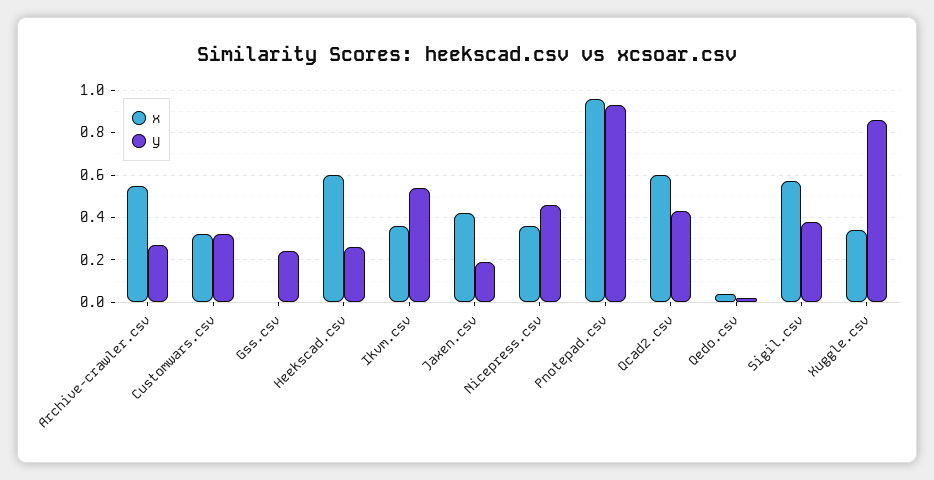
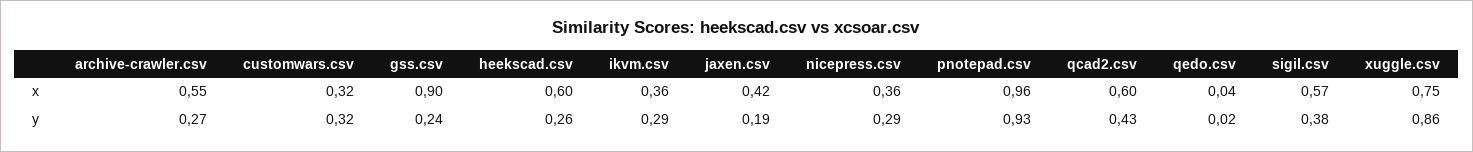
x, Gss.csv: 0 -> 0.9
y, Ikvm.csv: 0.55 -> 0.29
y, Nicepress.csv: 0.45 -> 0.29
x, Xuggle.csv: 0.35 -> 0.75

